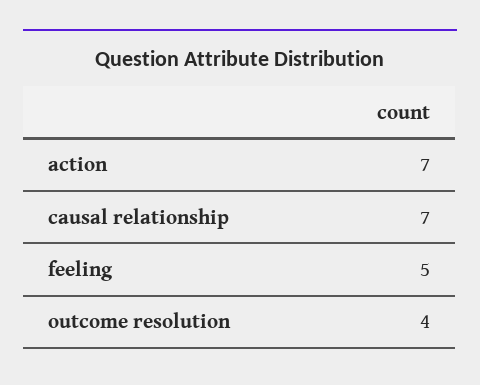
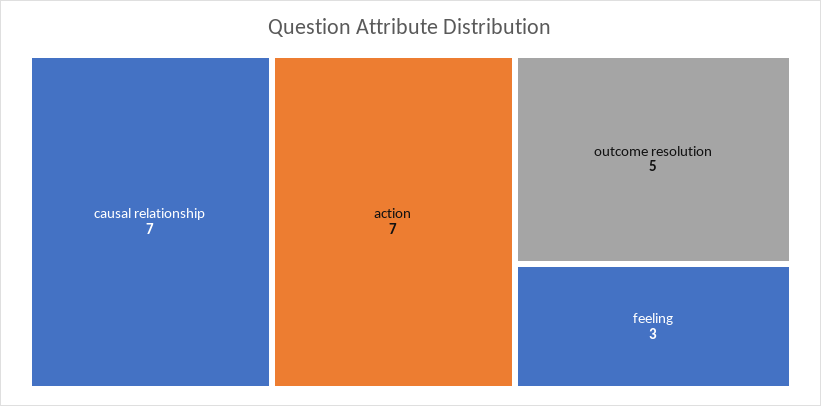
feeling: 5 -> 3
outcome resolution: 4 -> 5

